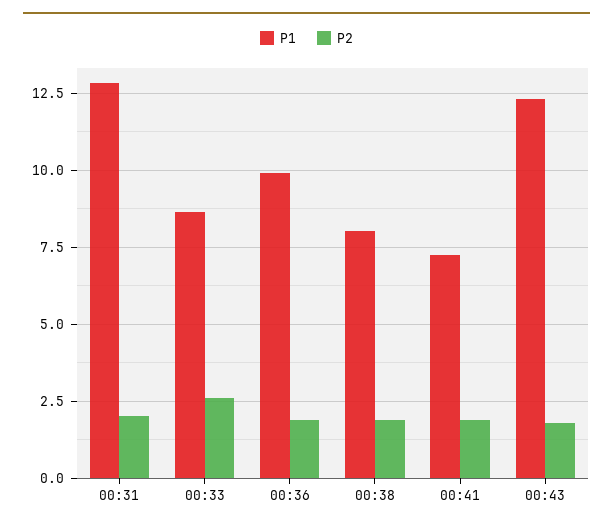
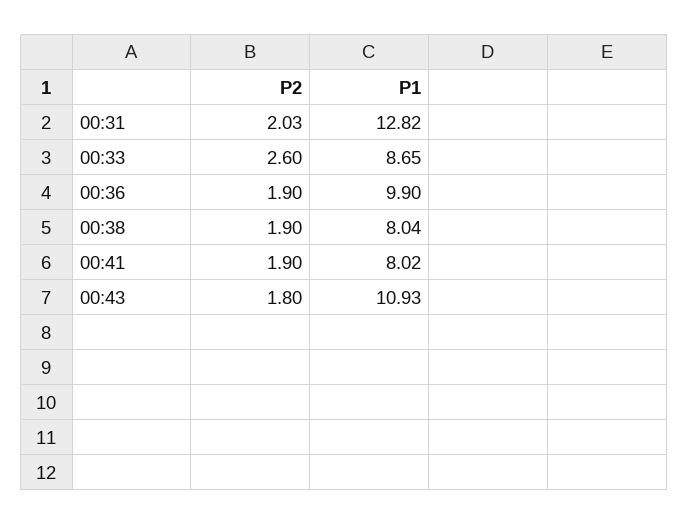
P1, 00:41: 7.25 -> 8.02
P1, 00:43: 12.25 -> 10.93

